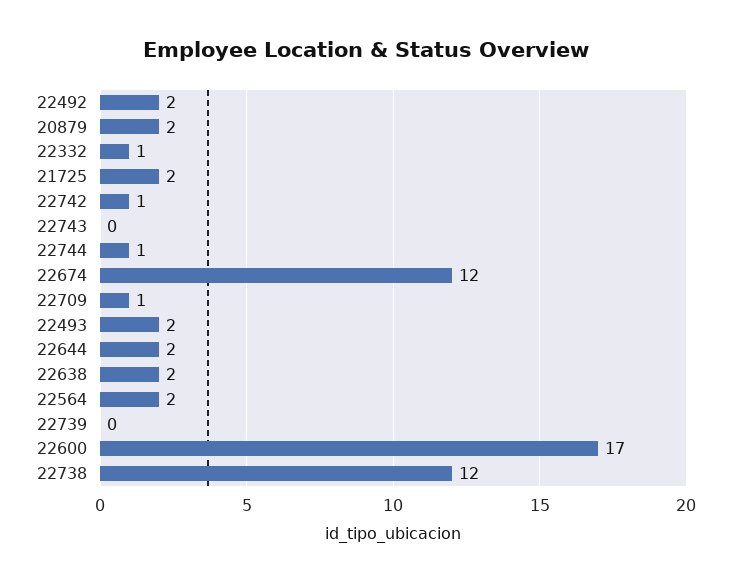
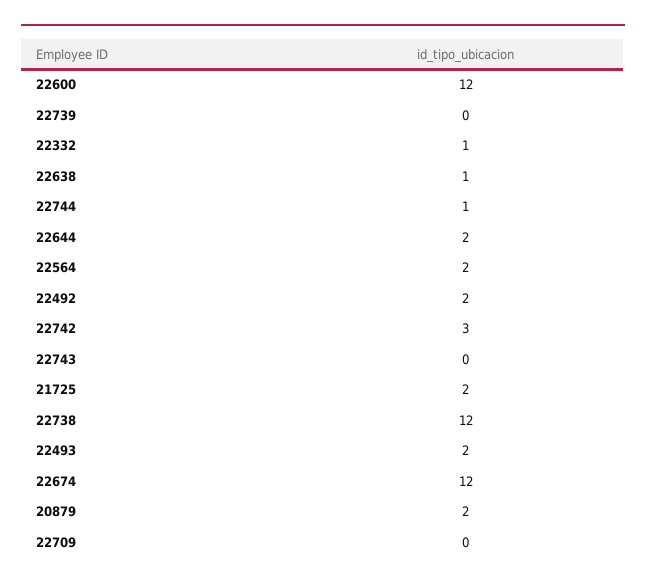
22742: 1 -> 3
22709: 1 -> 0
22638: 2 -> 1
22600: 17 -> 12

